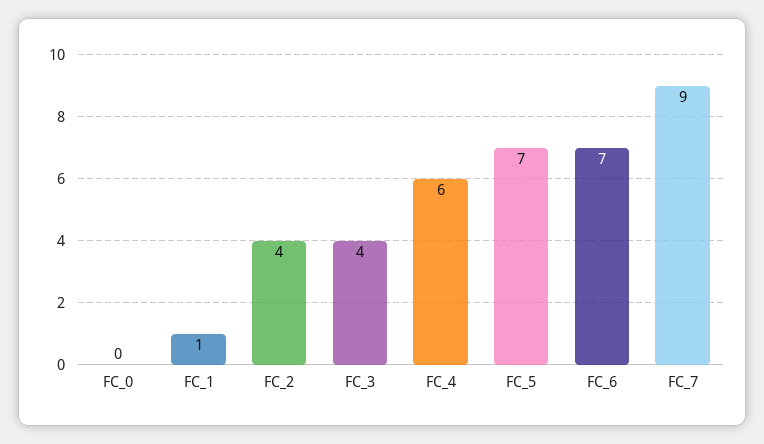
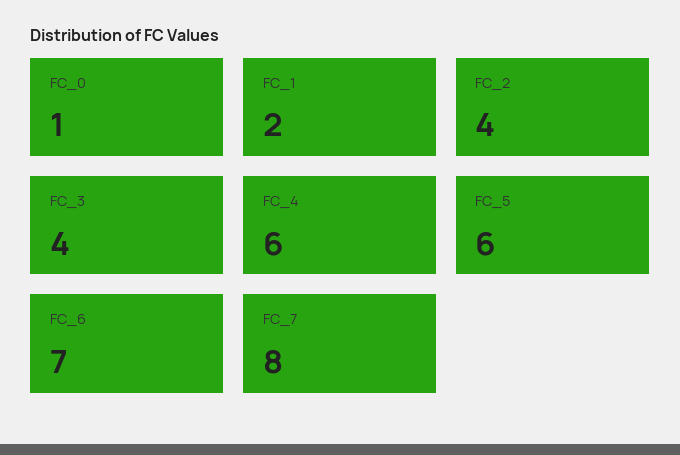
FC_0: 0 -> 1
FC_1: 1 -> 2
FC_5: 7 -> 6
FC_7: 9 -> 8

